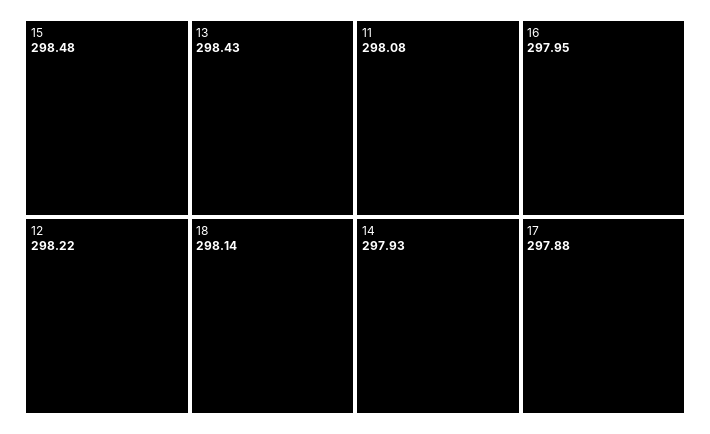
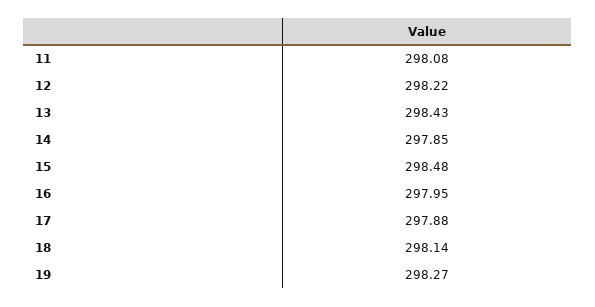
14: 297.93 -> 297.85
19: none -> 298.27

